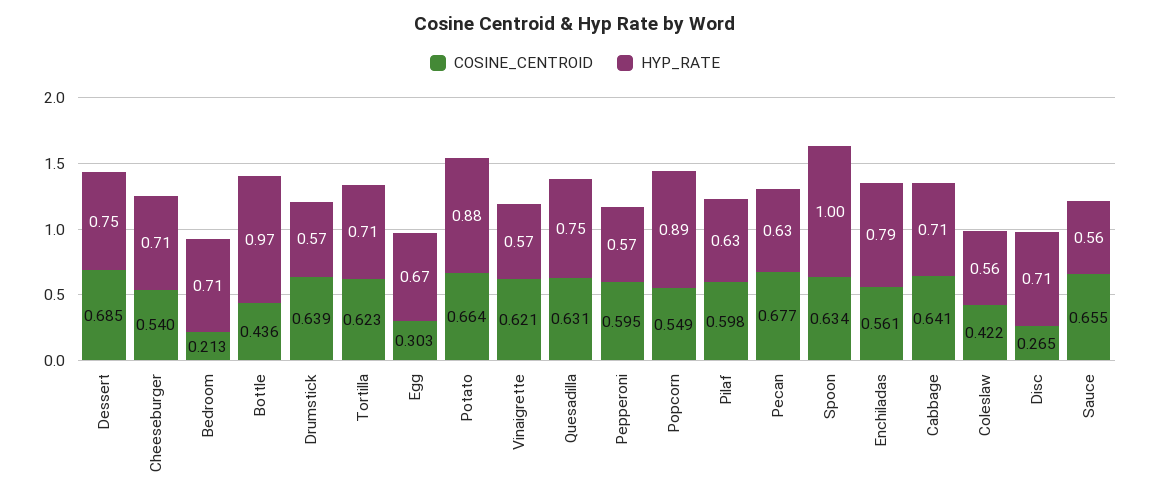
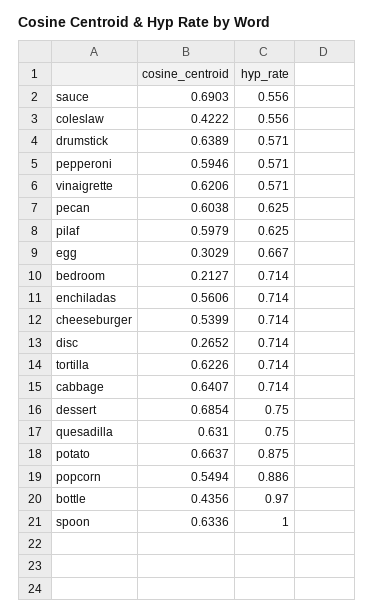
COSINE_CENTROID, Pecan: 0.677 -> 0.6038
HYP_RATE, Enchiladas: 0.79 -> 0.714
COSINE_CENTROID, Sauce: 0.655 -> 0.6903

